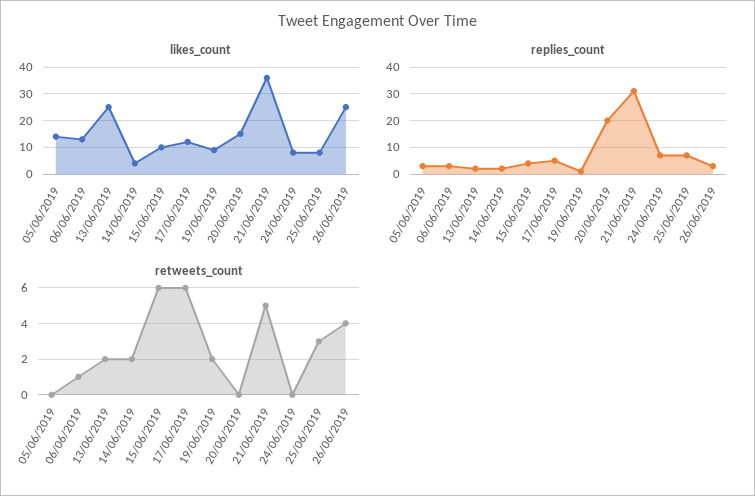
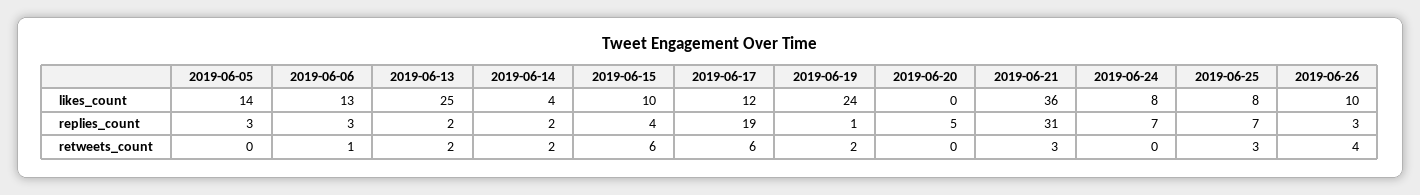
likes_count, 19/06/2019: 10 -> 24
likes_count, 20/06/2019: 15 -> 0
likes_count, 26/06/2019: 25 -> 10
replies_count, 17/06/2019: 5 -> 19
replies_count, 20/06/2019: 20 -> 5
retweets_count, 21/06/2019: 5 -> 3

